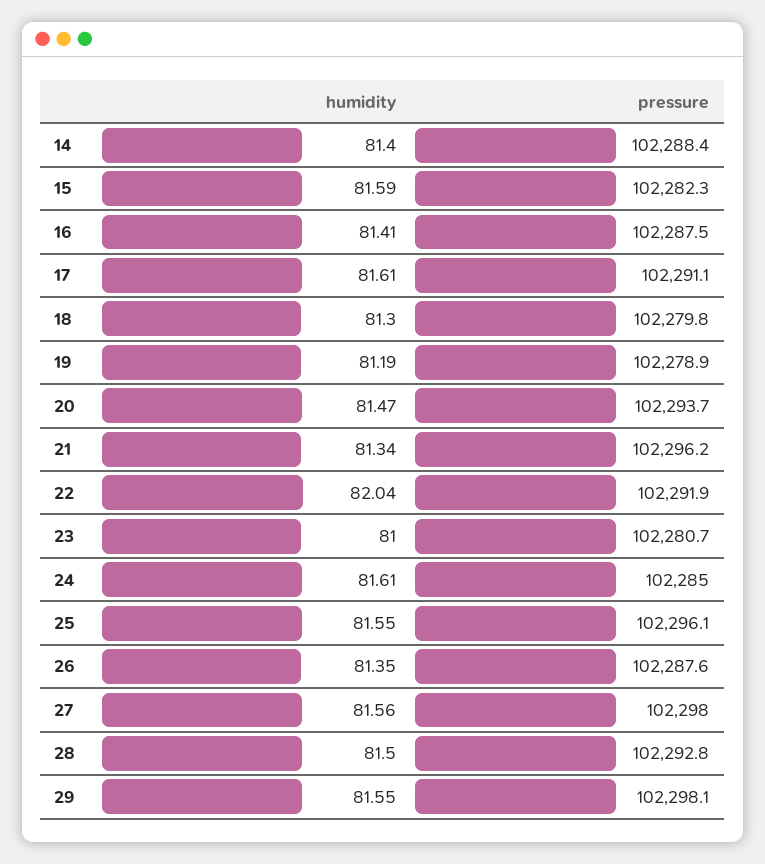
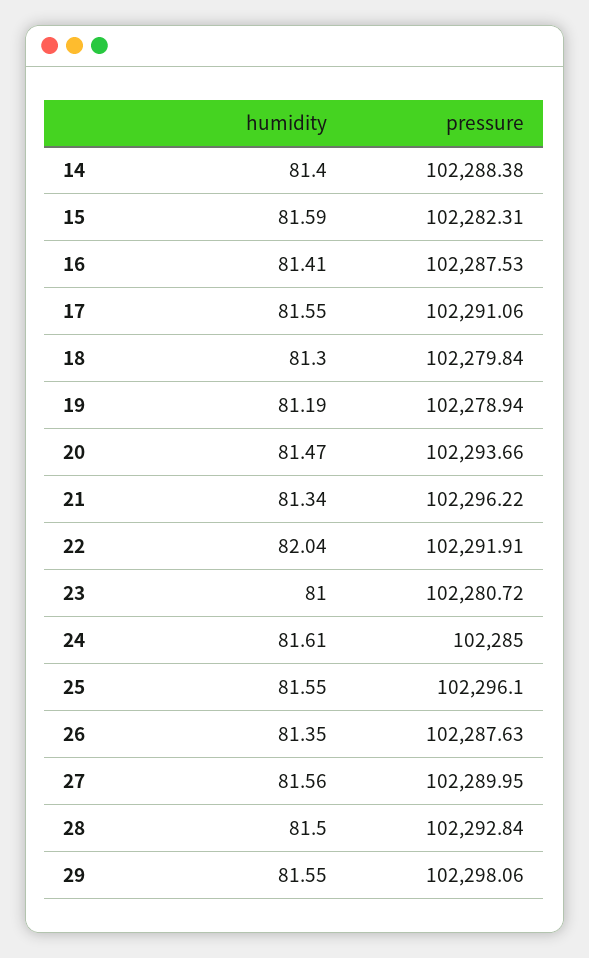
humidity, 17: 81.61 -> 81.55
pressure, 27: 102298 -> 102289.95

